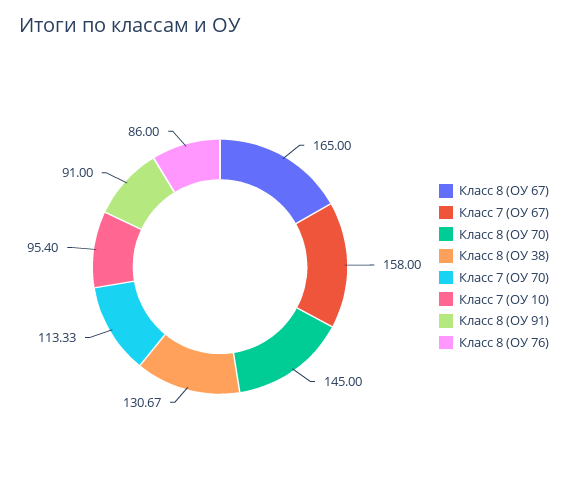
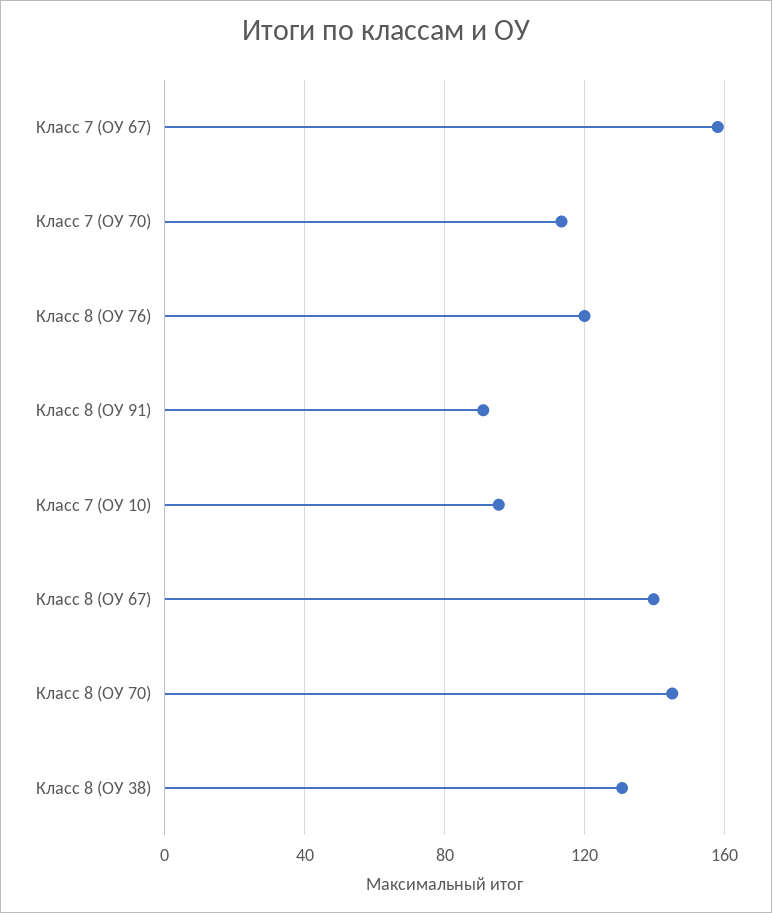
Класс 8 (ОУ 67): 165 -> 140
Класс 8 (ОУ 76): 86 -> 120

